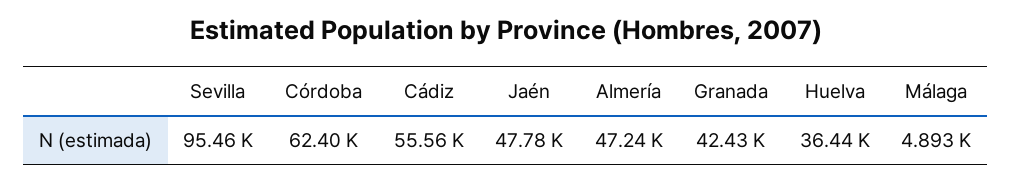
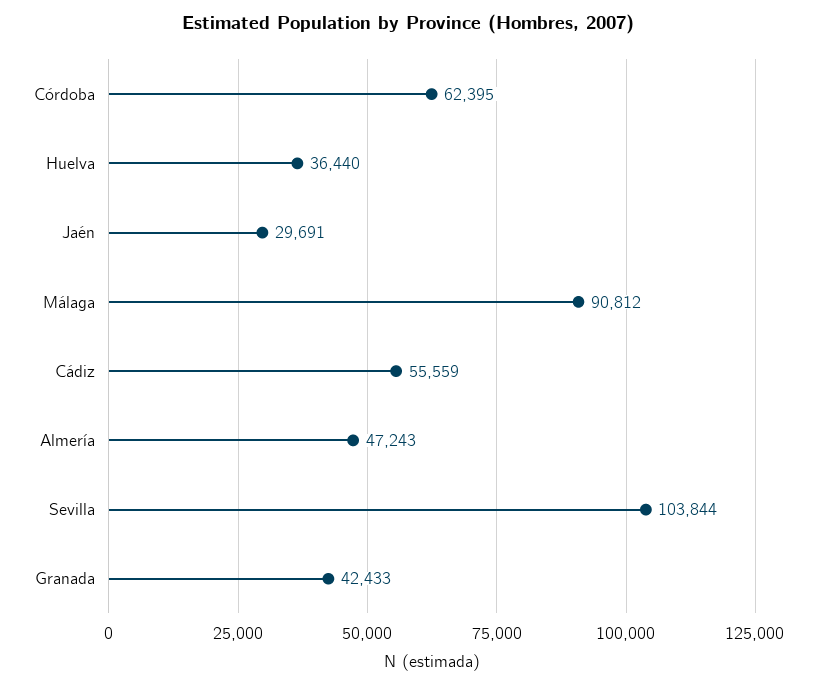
Sevilla: 95460 -> 103844
Jaén: 47780 -> 29691
Málaga: 4893 -> 90812

